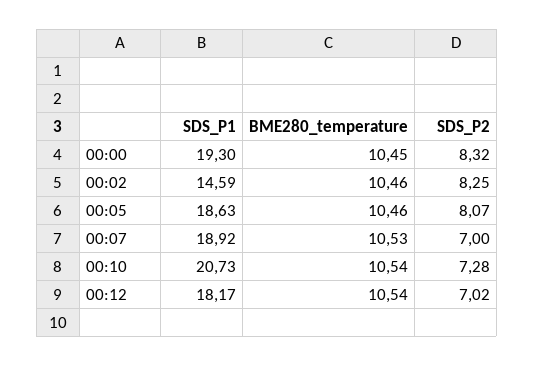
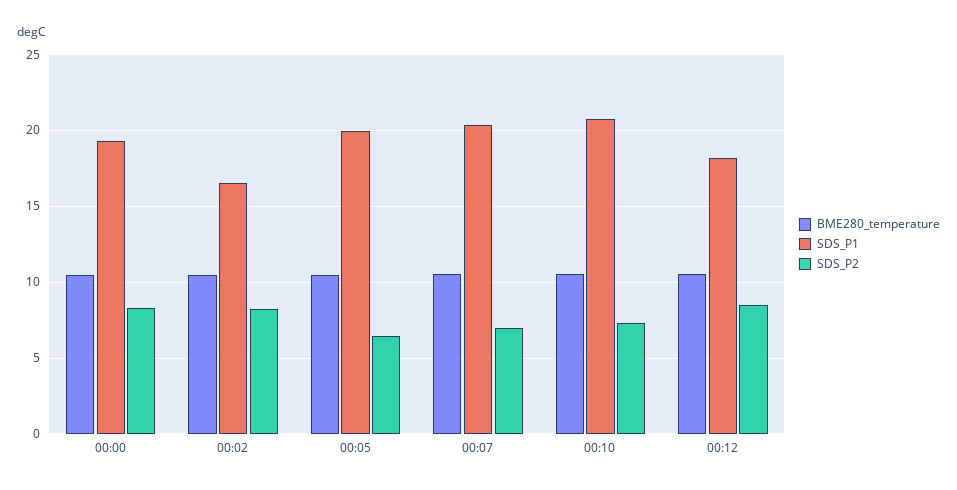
SDS_P1, 00:02: 14.59 -> 16.5
SDS_P1, 00:05: 18.63 -> 20
SDS_P2, 00:05: 8.07 -> 6.5
SDS_P1, 00:07: 18.92 -> 20.5
SDS_P2, 00:12: 7.02 -> 8.5

